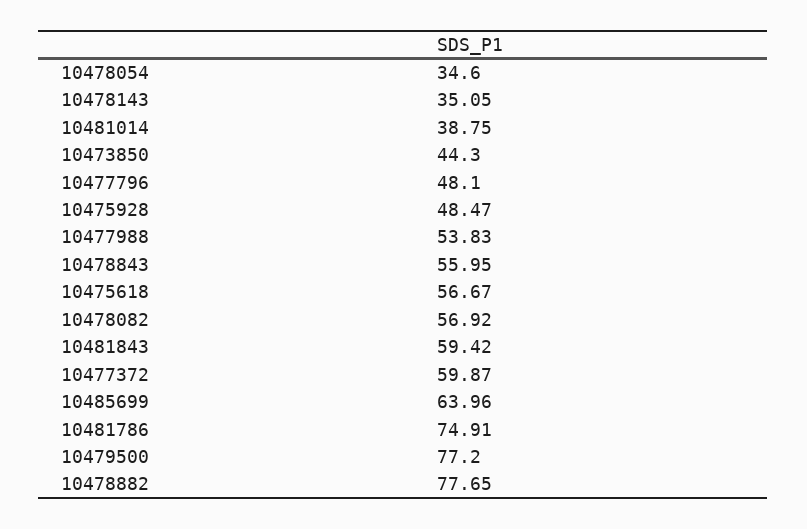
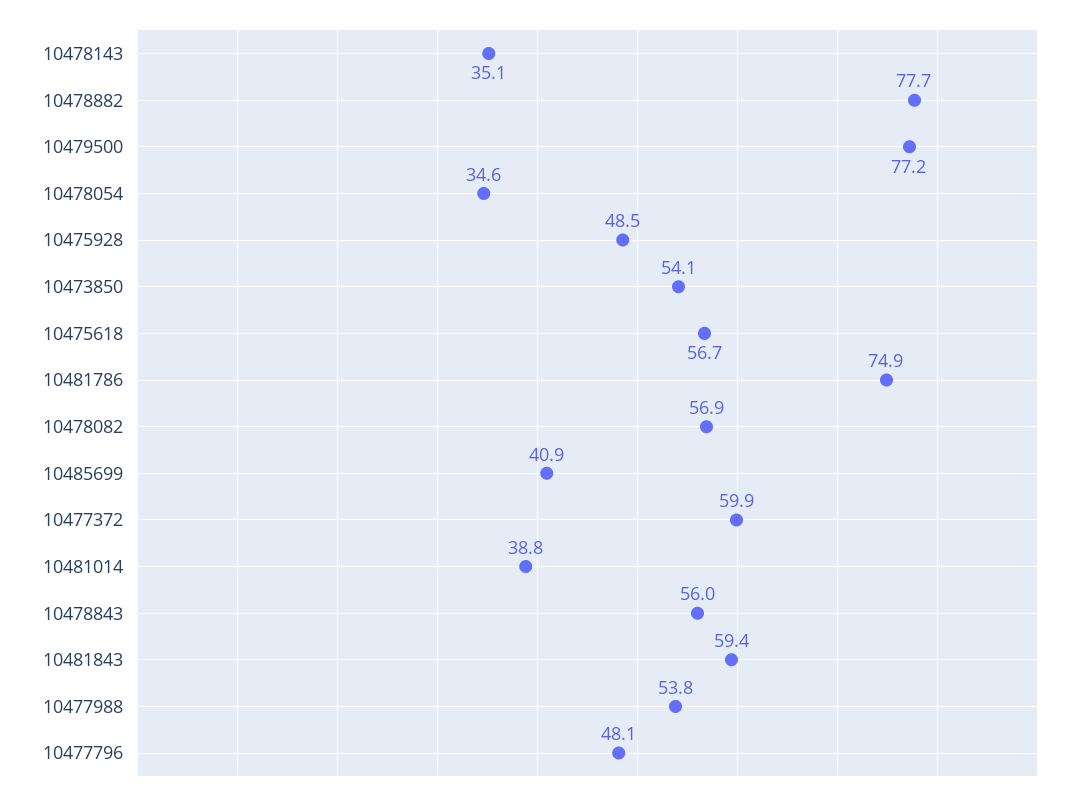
10473850: 44.3 -> 54.1
10485699: 63.96 -> 40.9

